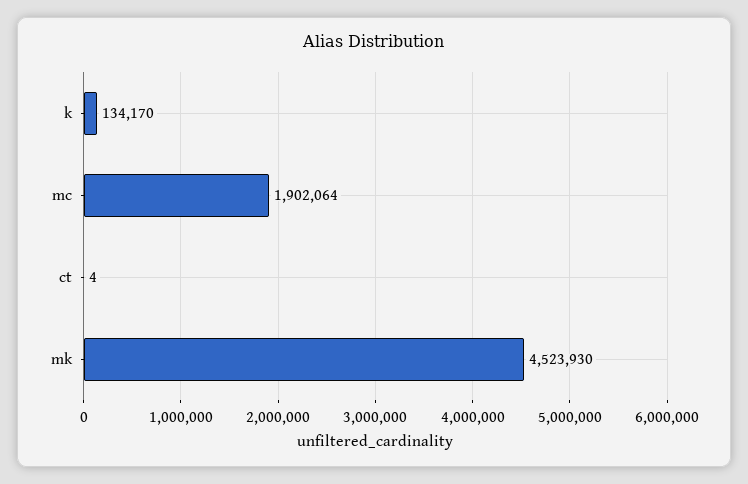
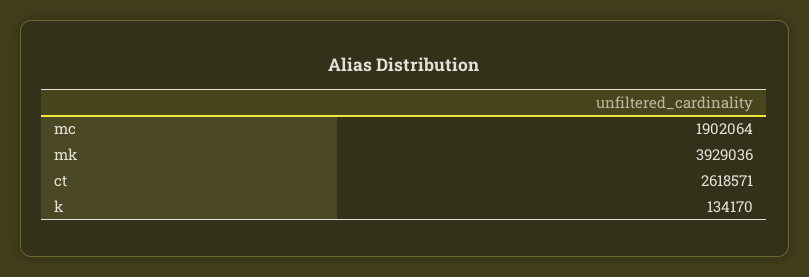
ct: 4 -> 2618571
mk: 4523930 -> 3929036

